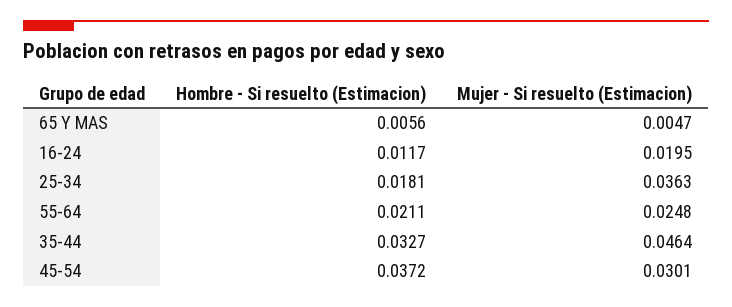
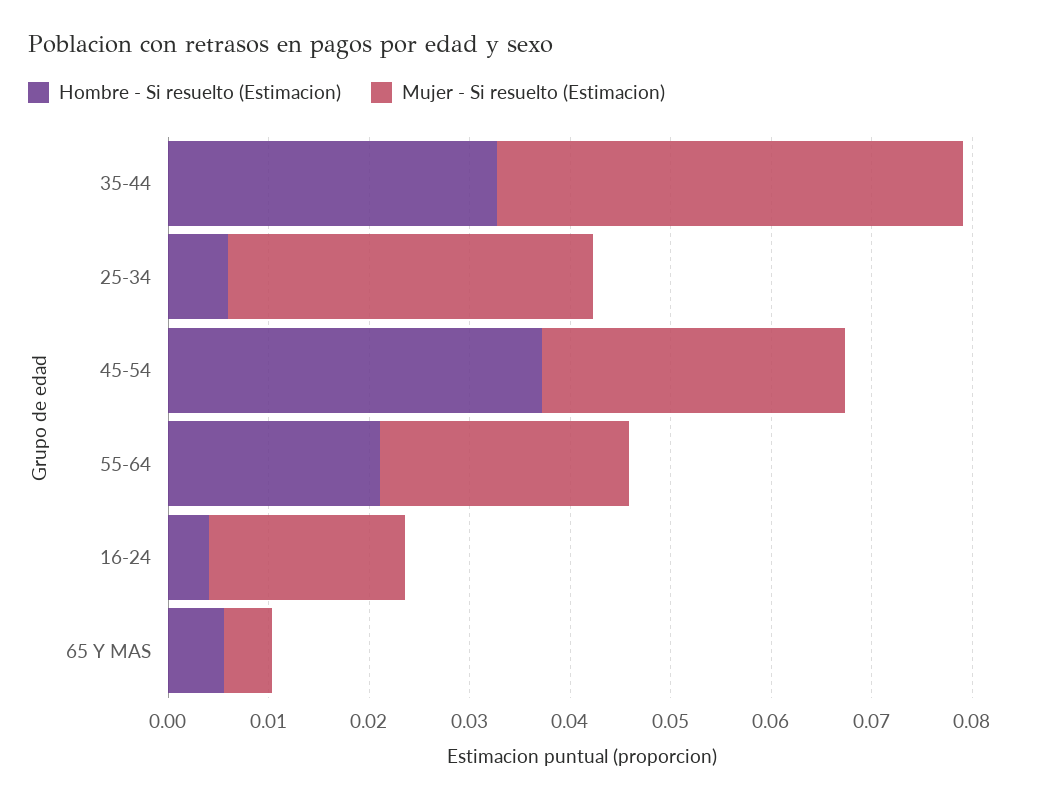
Hombre - Si resuelto (Estimacion), 16-24: 0.0117 -> 0.004
Hombre - Si resuelto (Estimacion), 25-34: 0.0181 -> 0.006

